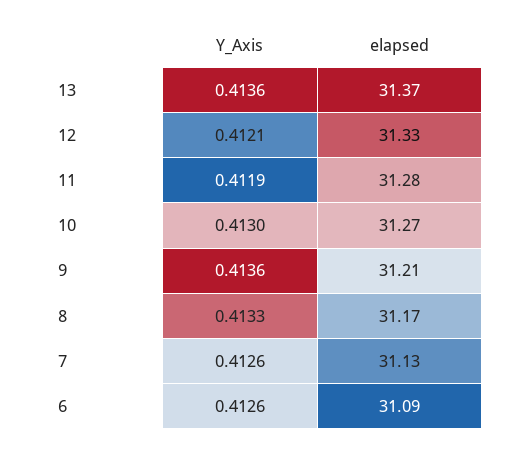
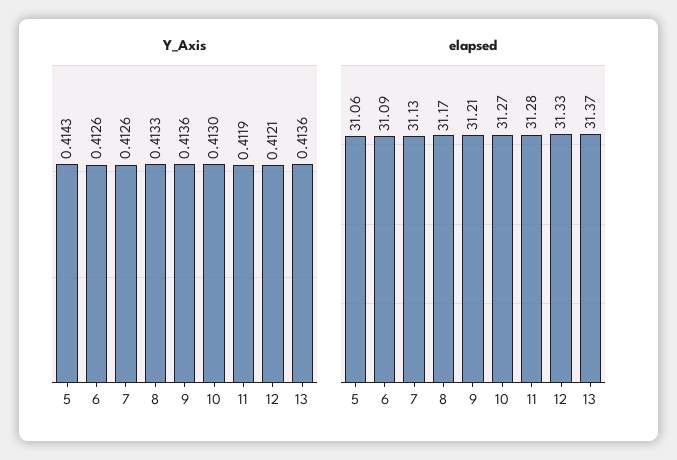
Y_Axis, 5: none -> 0.4143
elapsed, 5: none -> 31.06

